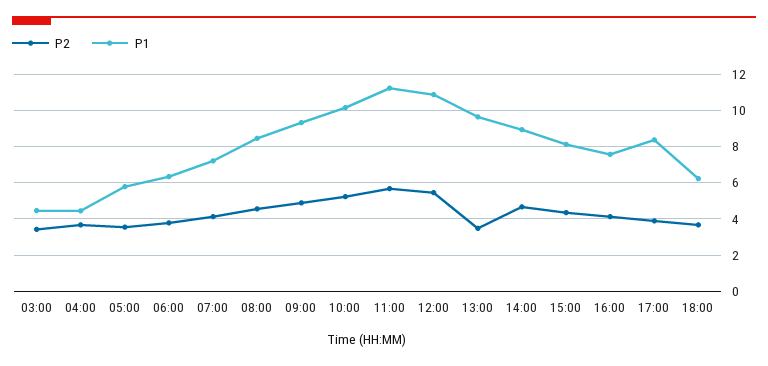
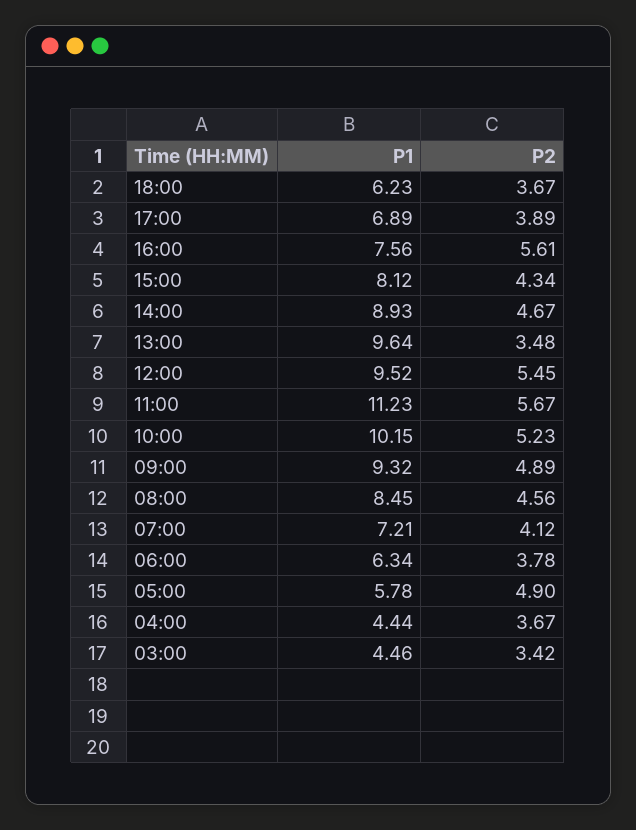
P2, 05:00: 3.5 -> 4.9
P1, 12:00: 11 -> 9.52
P2, 16:00: 4 -> 5.61
P1, 17:00: 8.5 -> 6.89

